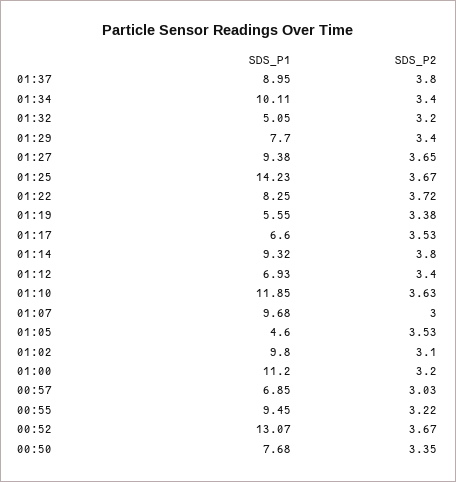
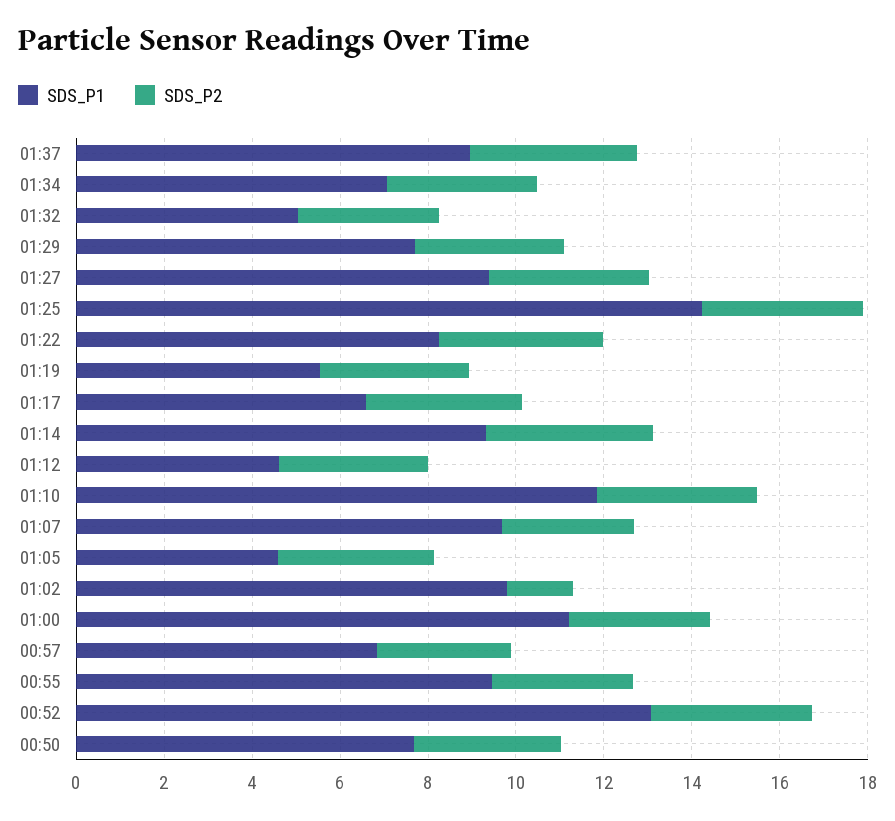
SDS_P1, 01:34: 10.11 -> 7
SDS_P1, 01:12: 6.93 -> 4.5
SDS_P2, 01:02: 3.1 -> 1.5

